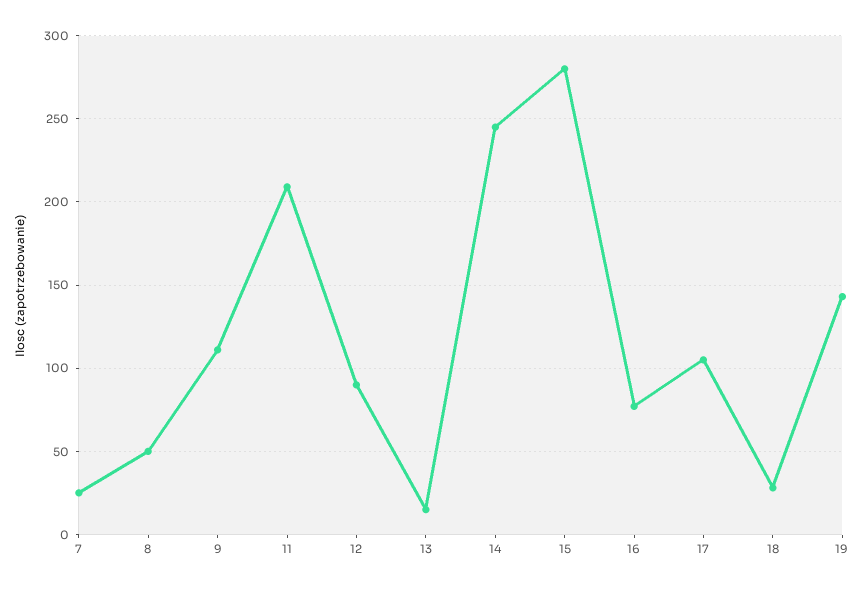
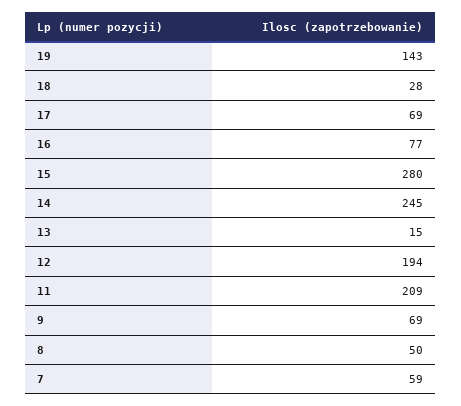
7: 25 -> 59
9: 110 -> 69
12: 90 -> 194
17: 105 -> 69

